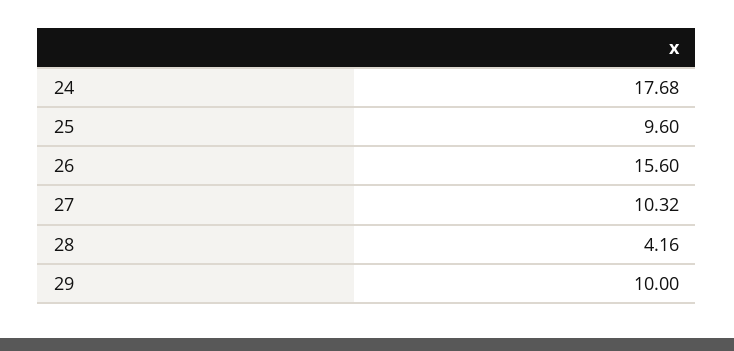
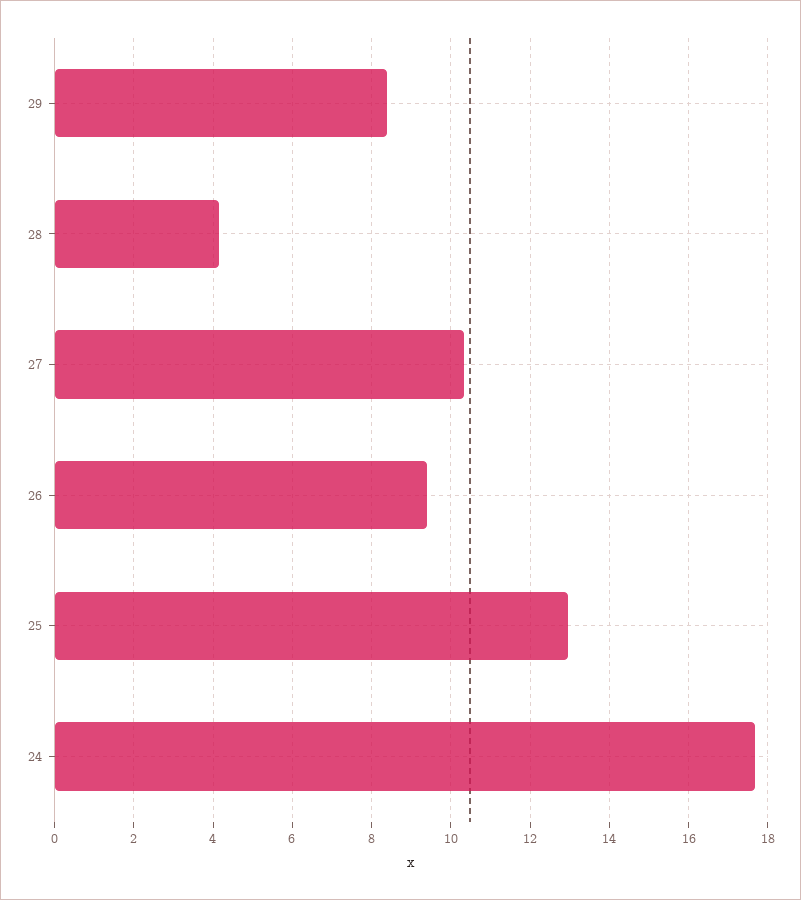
25: 9.6 -> 13
26: 15.6 -> 9.4
29: 10 -> 8.4

